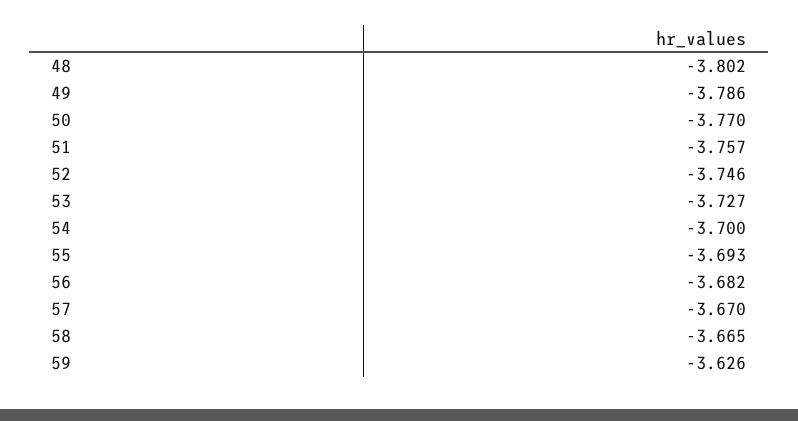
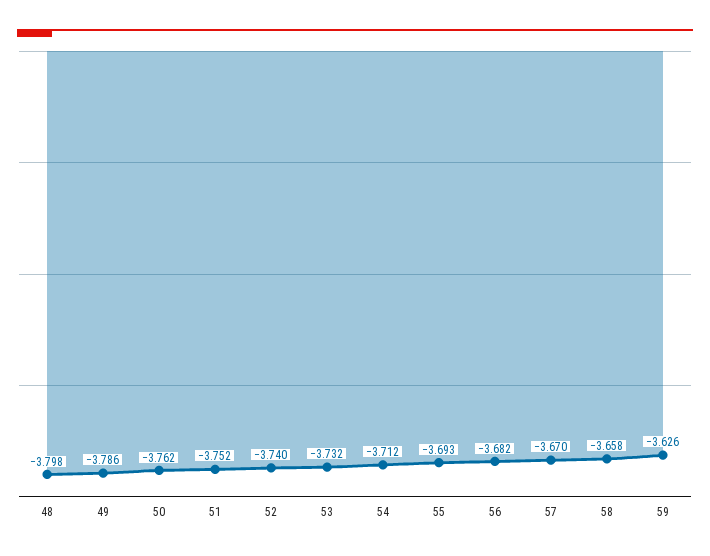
48: -3.802 -> -3.798
50: -3.77 -> -3.762
51: -3.757 -> -3.752
52: -3.746 -> -3.74
53: -3.727 -> -3.732
54: -3.7 -> -3.712
58: -3.665 -> -3.658

